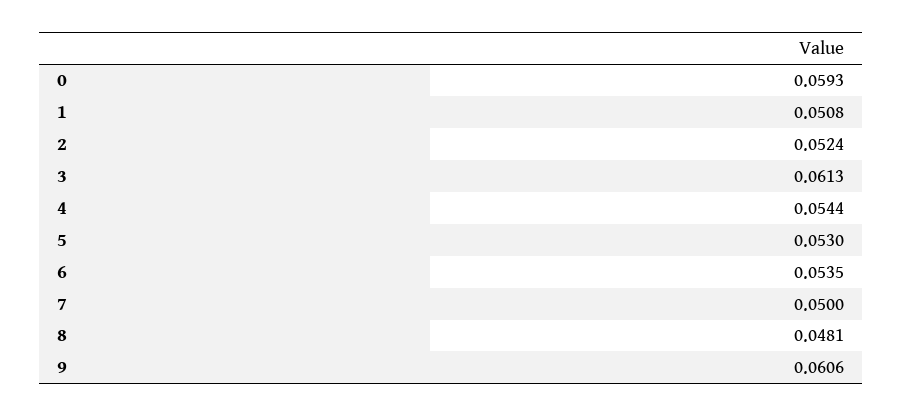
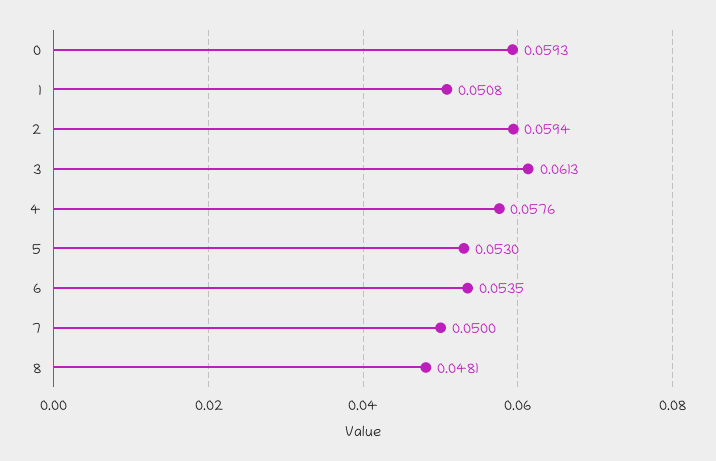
2: 0.0524 -> 0.0594
4: 0.0544 -> 0.0576
9: 0.0606 -> none

